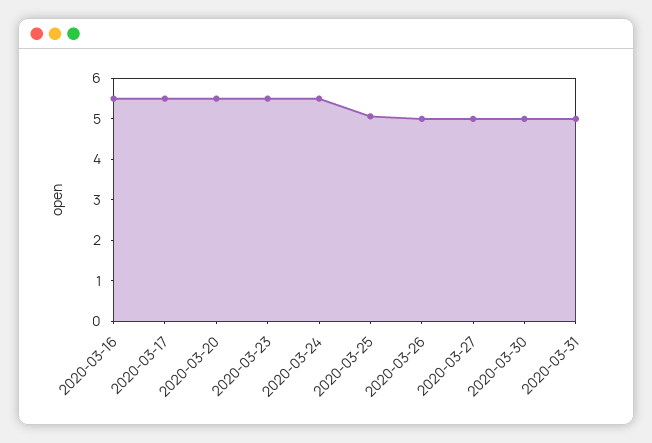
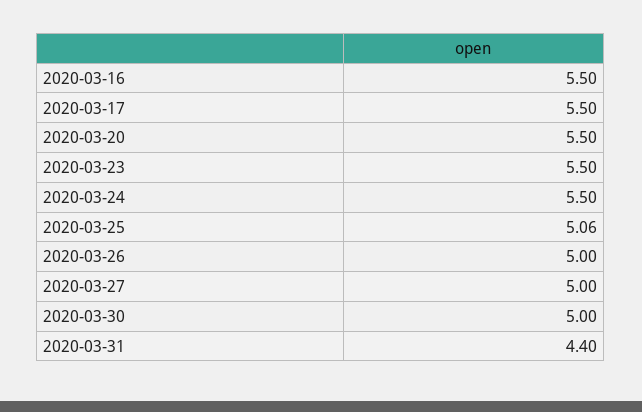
2020-03-31: 5 -> 4.4

